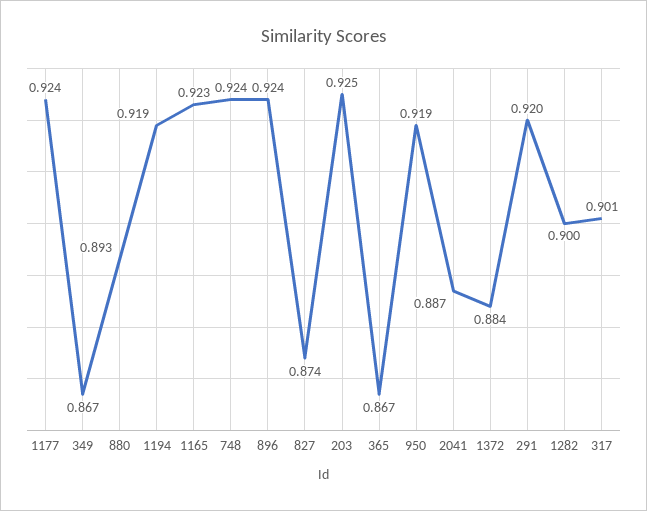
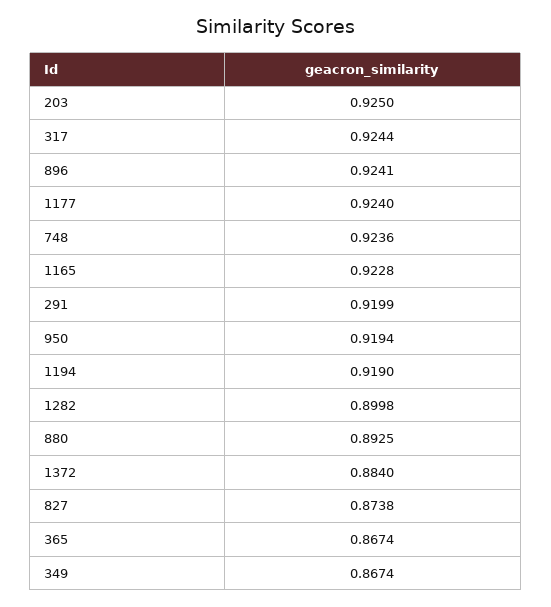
2041: 0.887 -> none
317: 0.901 -> 0.9244

